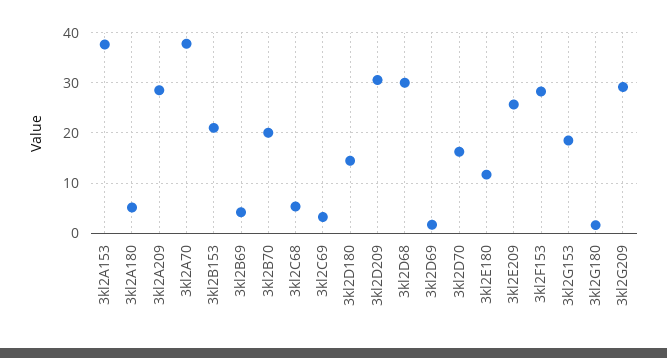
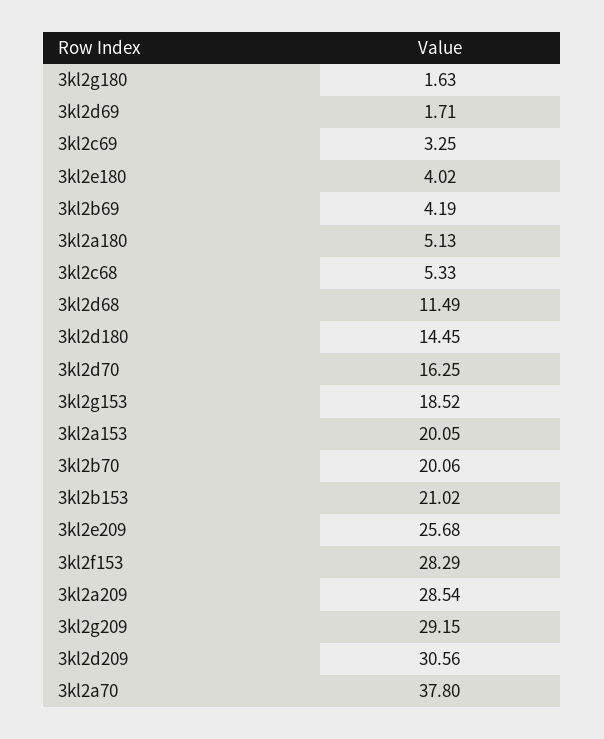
3kl2A153: 38 -> 20.05
3kl2D68: 30 -> 11.49
3kl2E180: 12 -> 4.02

